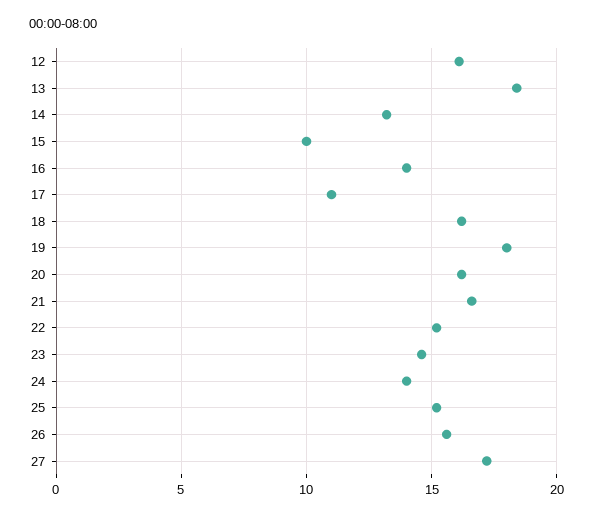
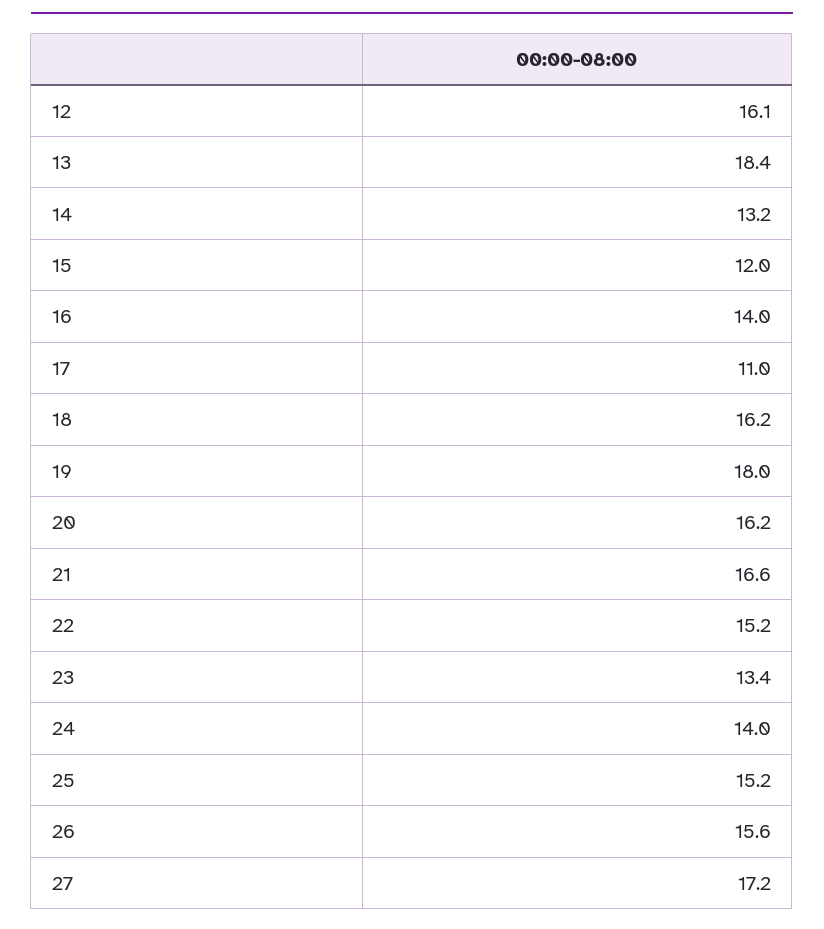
15: 10 -> 12
23: 14.5 -> 13.4

